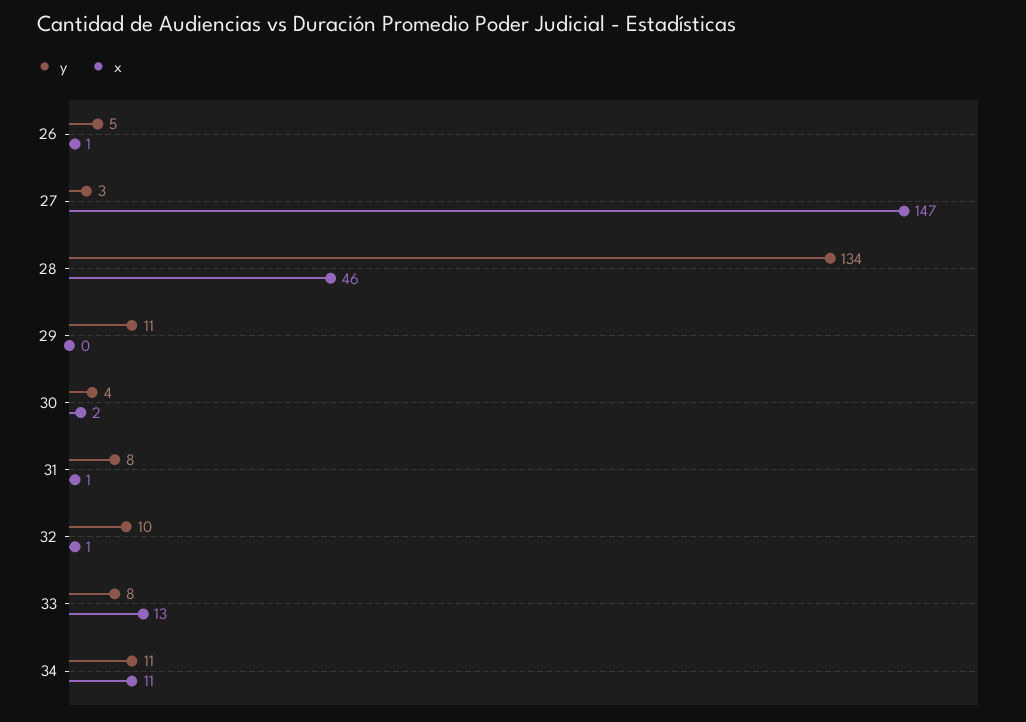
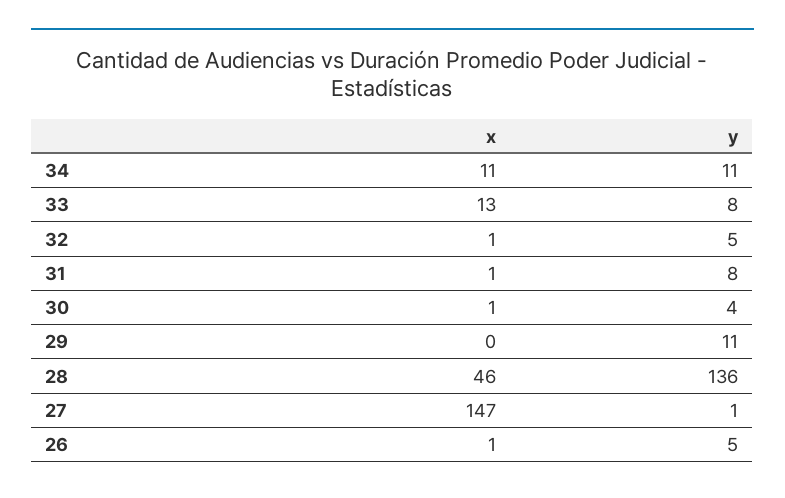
y, 27: 3 -> 1
y, 28: 134 -> 136
x, 30: 2 -> 1
y, 32: 10 -> 5

